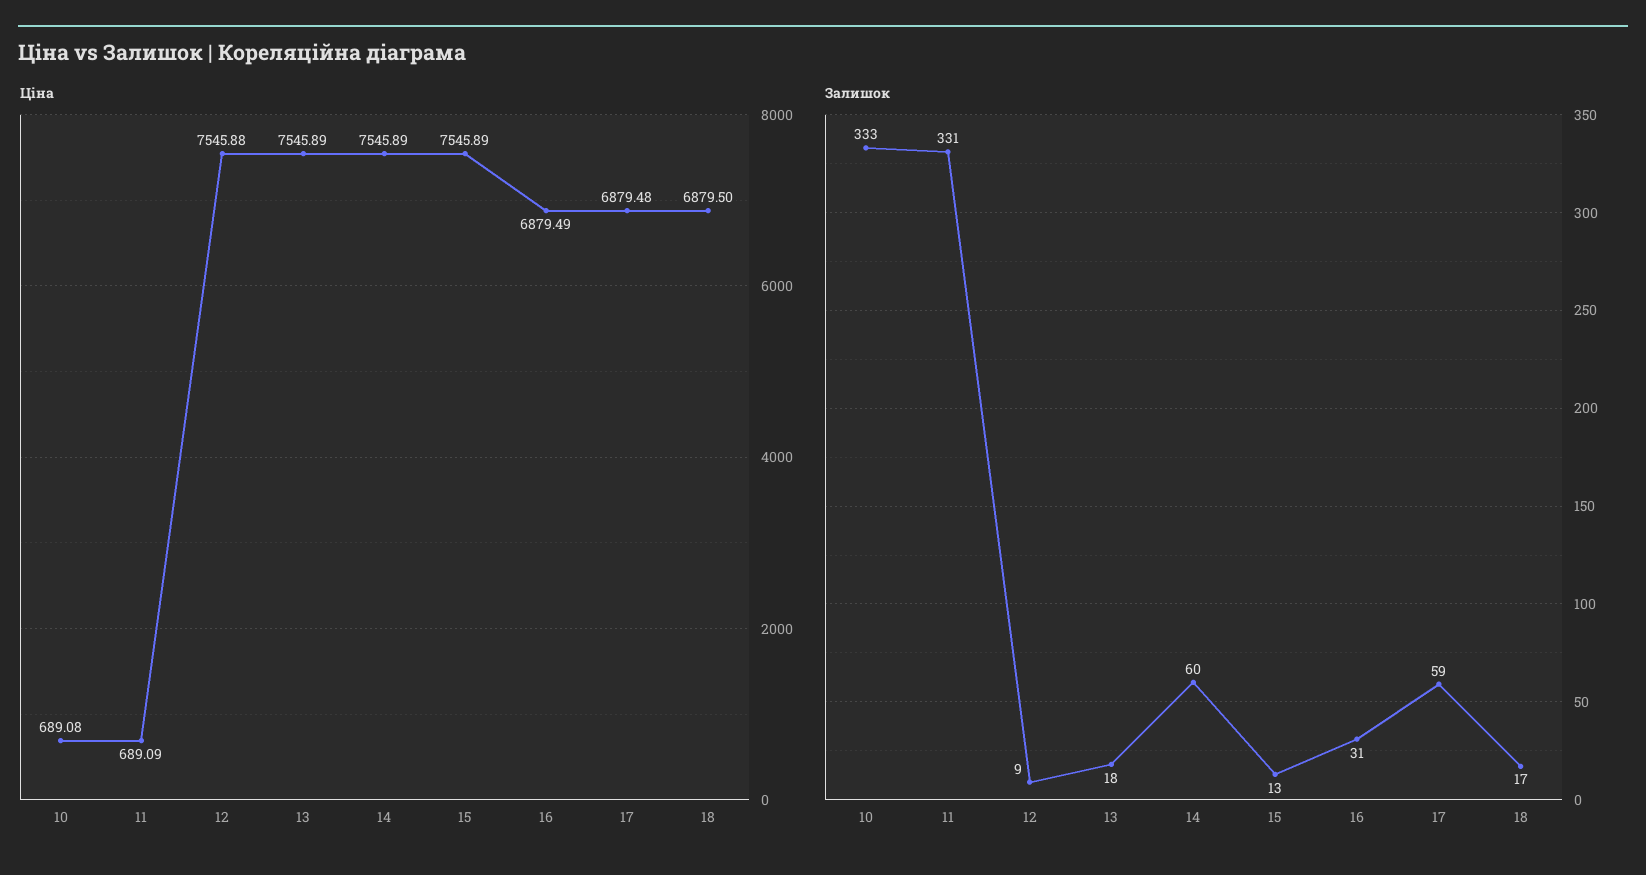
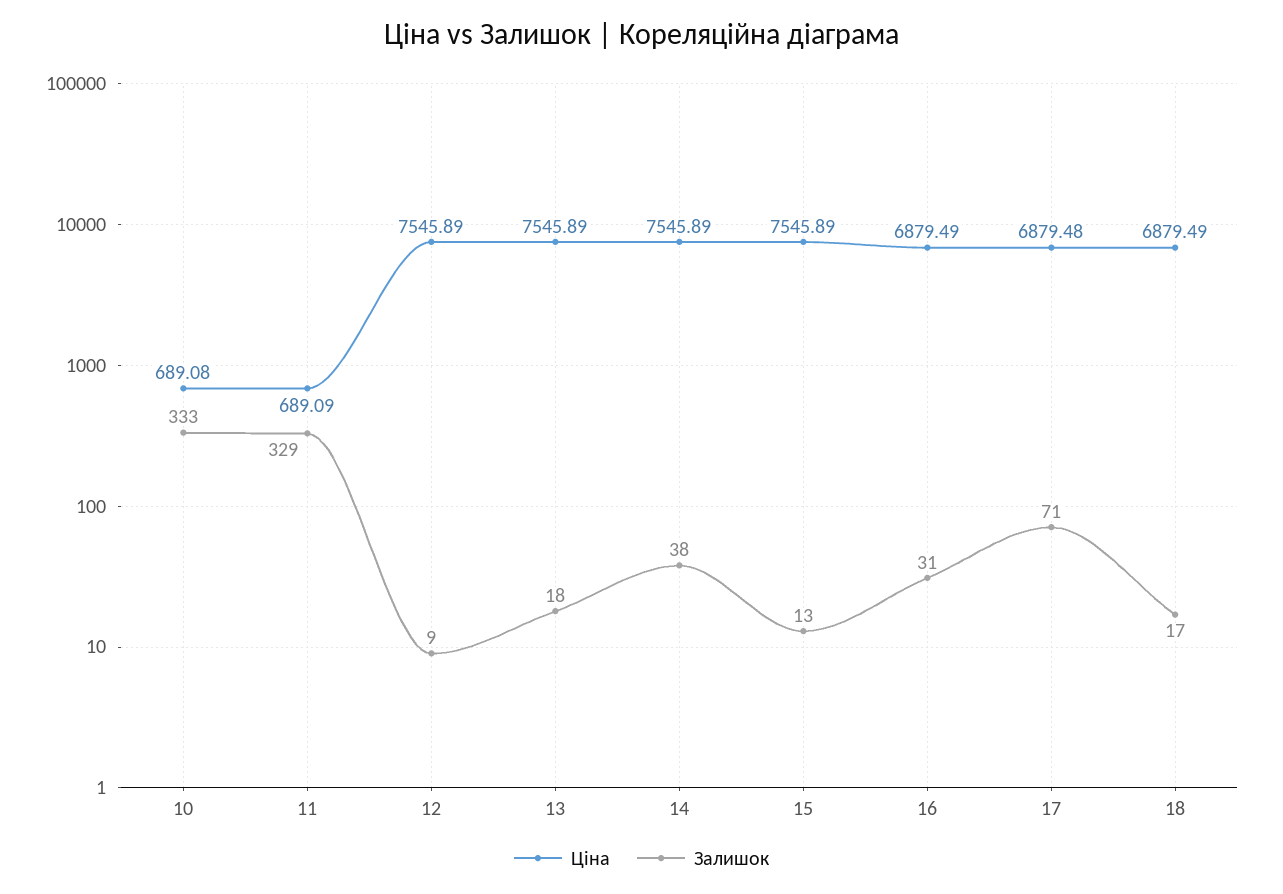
Ціна, 12: 7545.88 -> 7545.89
Ціна, 18: 6879.5 -> 6879.49
Залишок, 11: 331 -> 329
Залишок, 14: 60 -> 38
Залишок, 17: 59 -> 71

